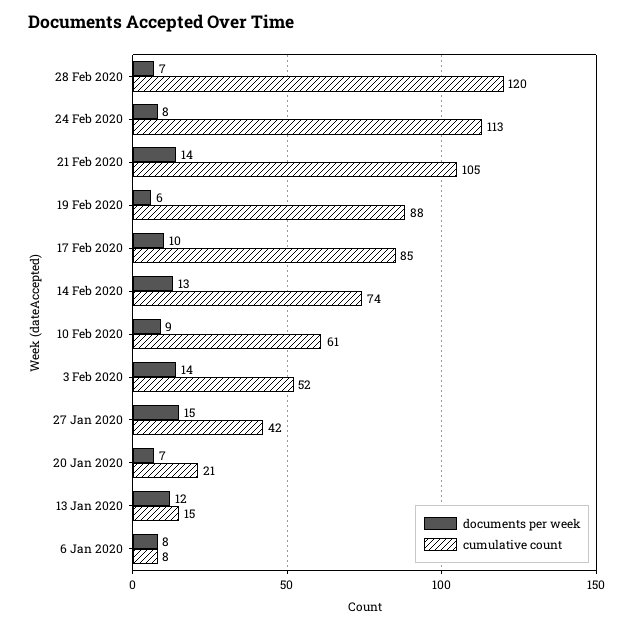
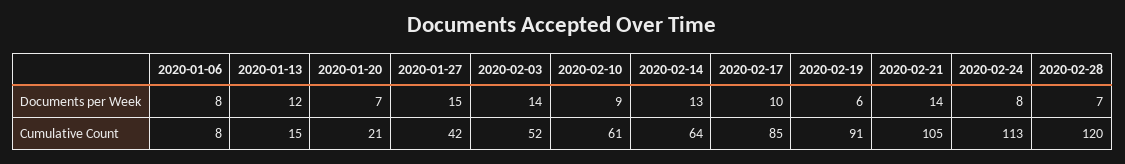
cumulative count, 19 Feb 2020: 88 -> 91
cumulative count, 14 Feb 2020: 74 -> 64

